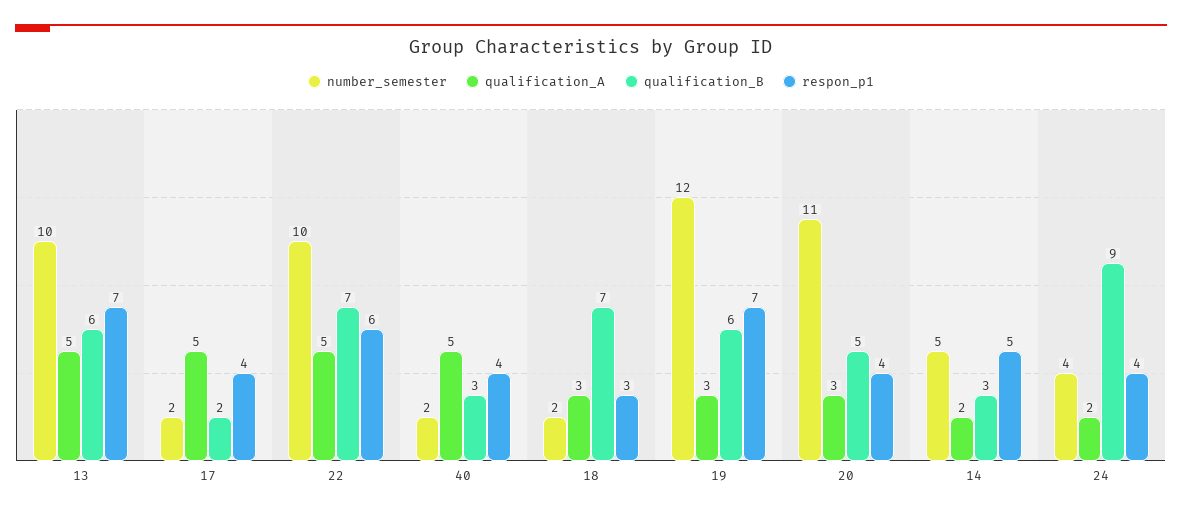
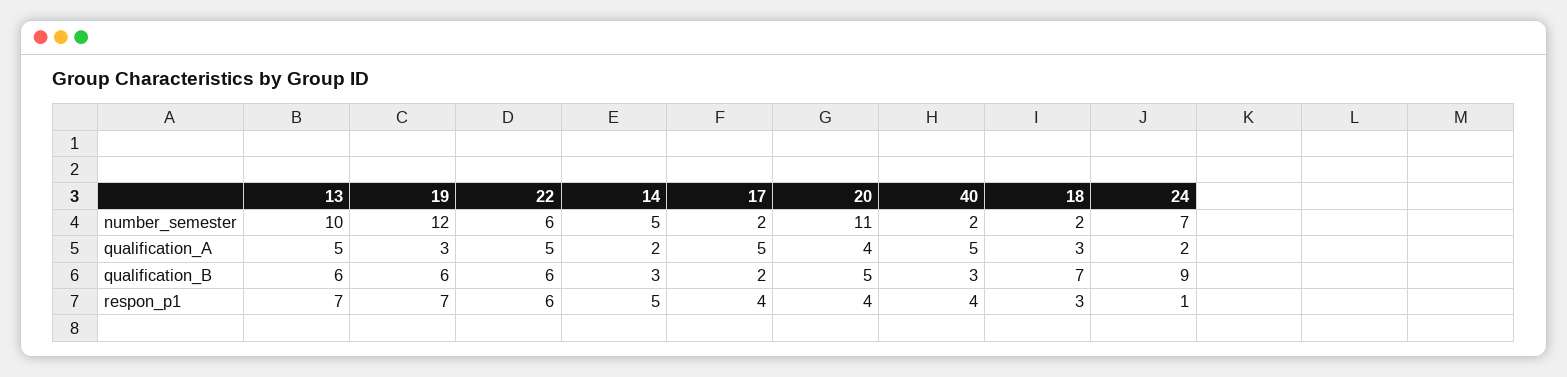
number_semester, 22: 10 -> 6
qualification_B, 22: 7 -> 6
qualification_A, 20: 3 -> 4
number_semester, 24: 4 -> 7
respon_p1, 24: 4 -> 1

